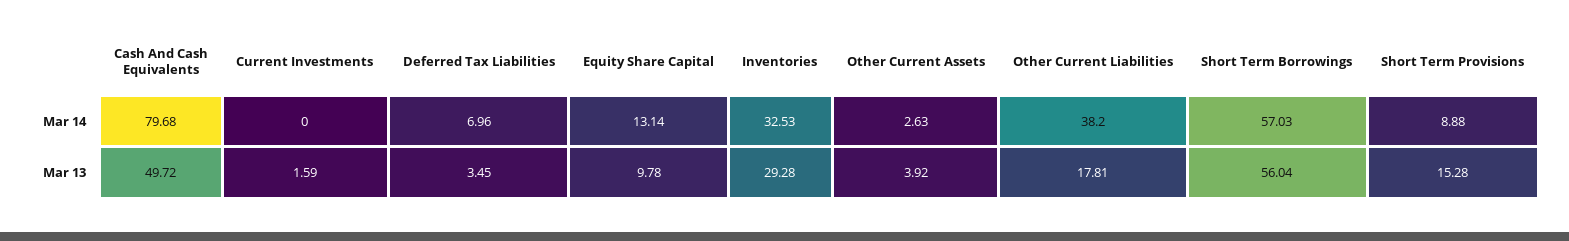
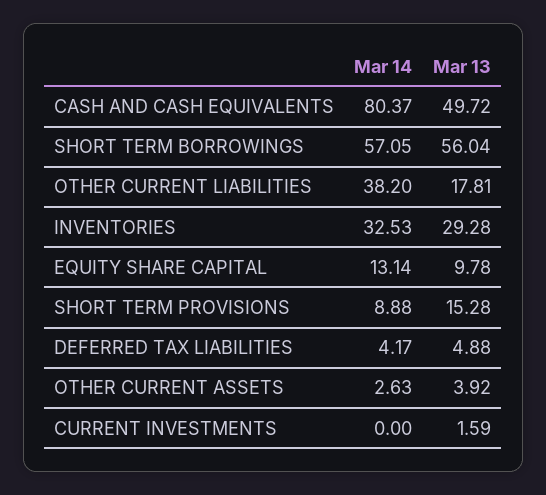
Cash And Cash Equivalents, Mar 14: 79.68 -> 80.37
Deferred Tax Liabilities, Mar 14: 6.96 -> 4.17
Short Term Borrowings, Mar 14: 57.03 -> 57.05
Deferred Tax Liabilities, Mar 13: 3.45 -> 4.88

